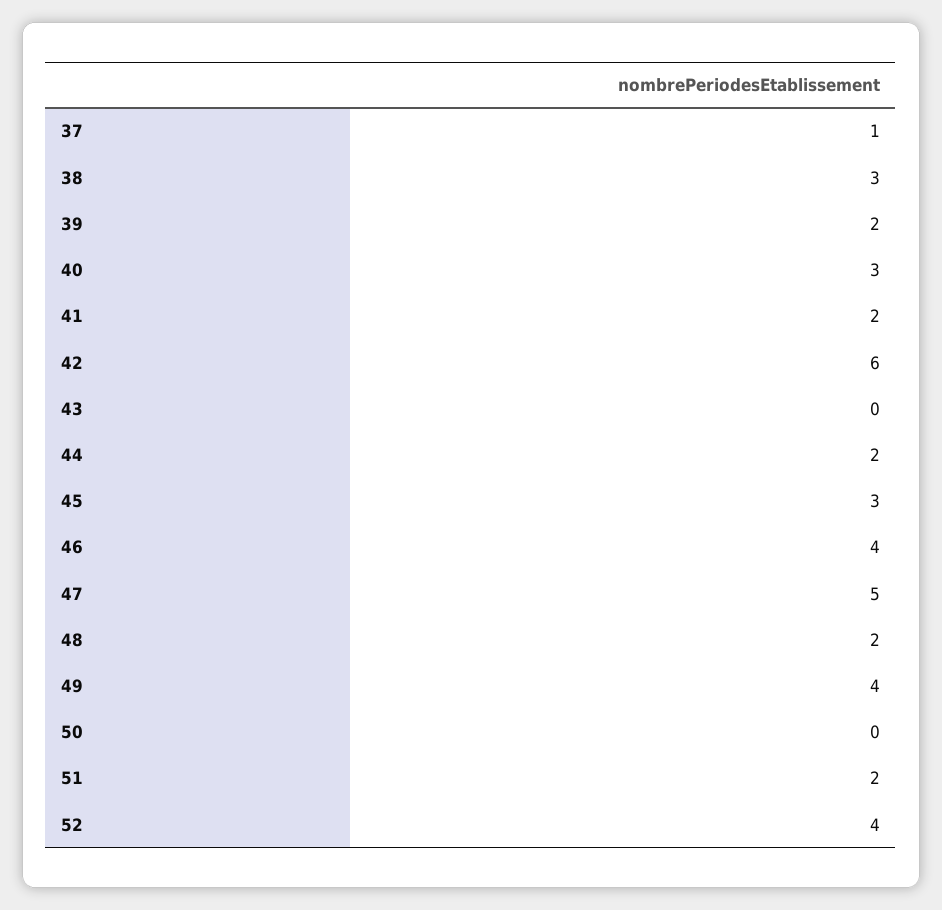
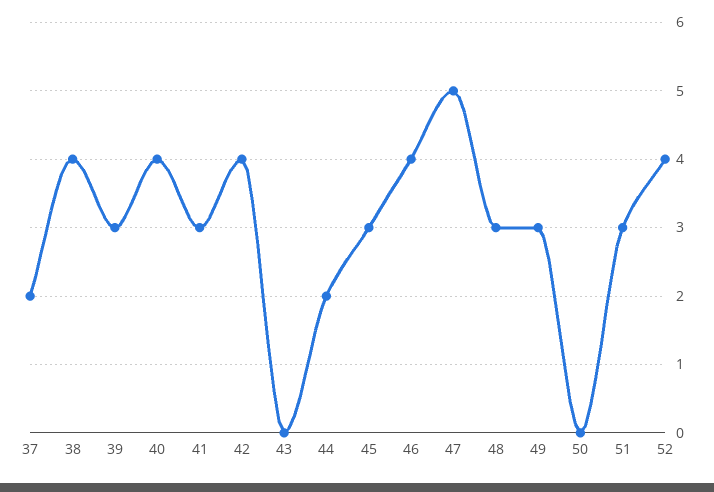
37: 1 -> 2
38: 3 -> 4
39: 2 -> 3
40: 3 -> 4
41: 2 -> 3
42: 6 -> 4
48: 2 -> 3
49: 4 -> 3
51: 2 -> 3

